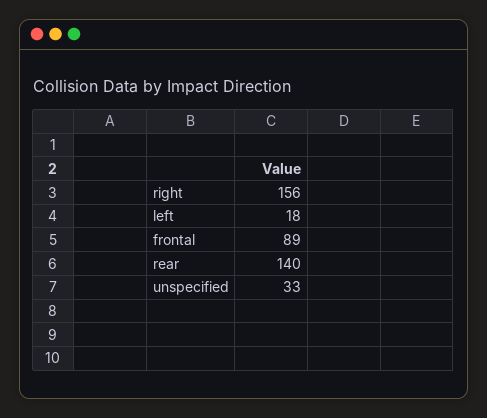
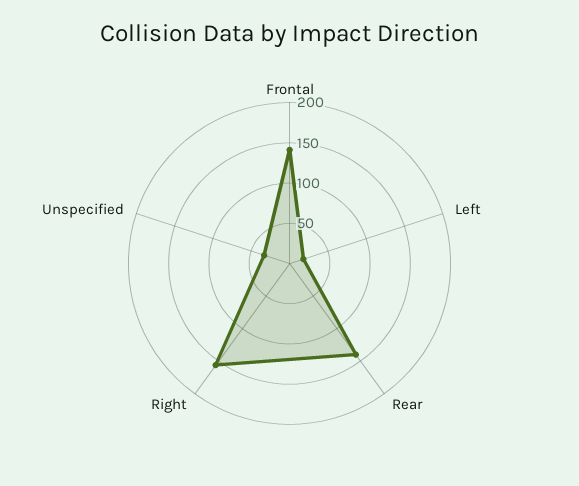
frontal: 89 -> 140

